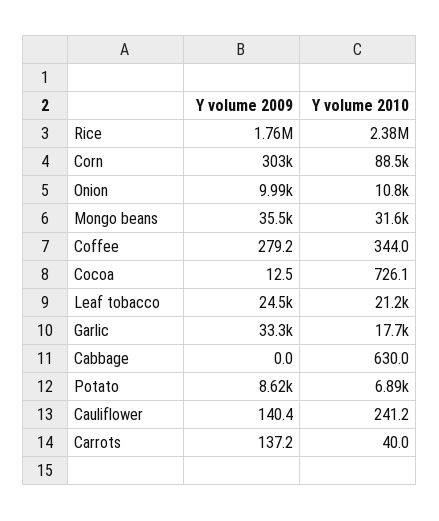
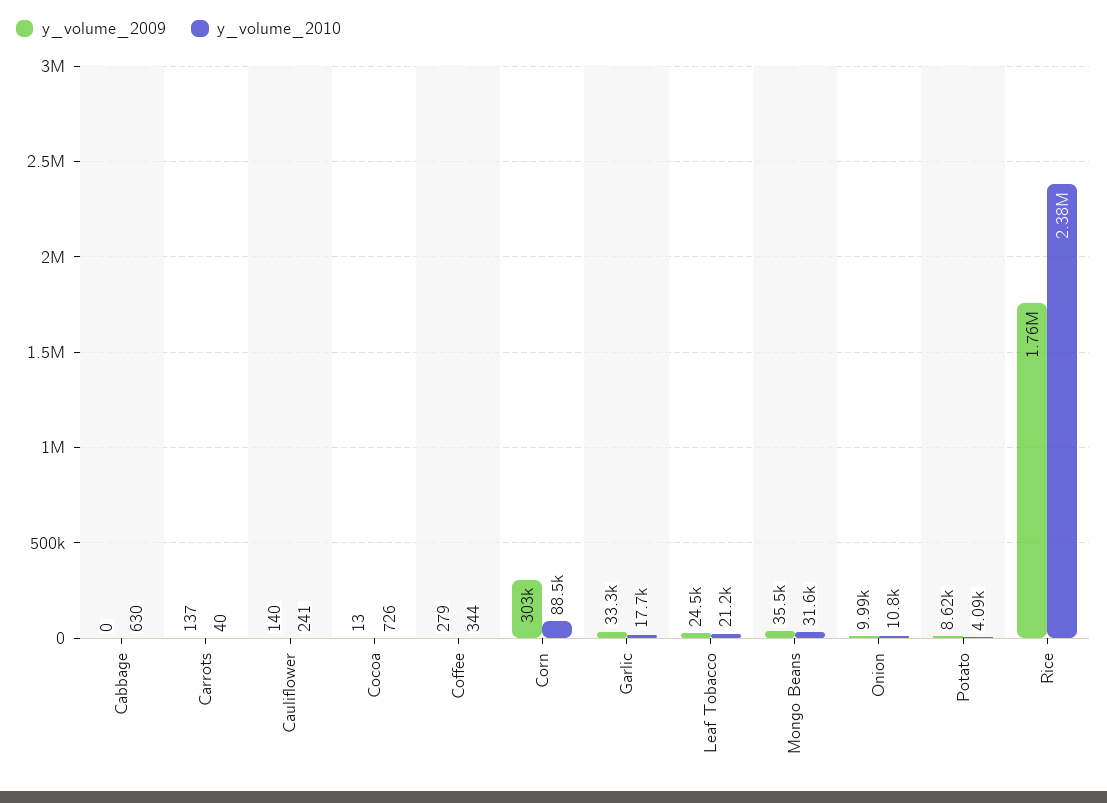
Y volume 2010, Potato: 6890 -> 4090

